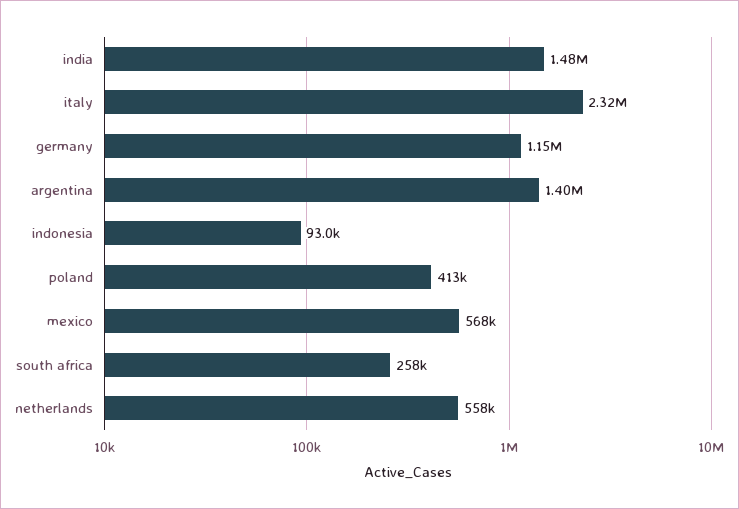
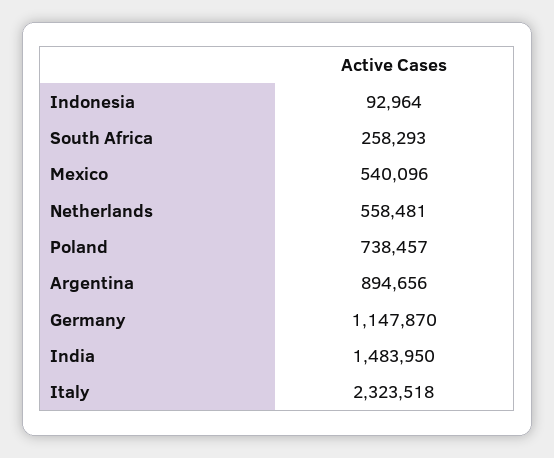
argentina: 1400000 -> 894656
poland: 413000 -> 738457
mexico: 568000 -> 540096

